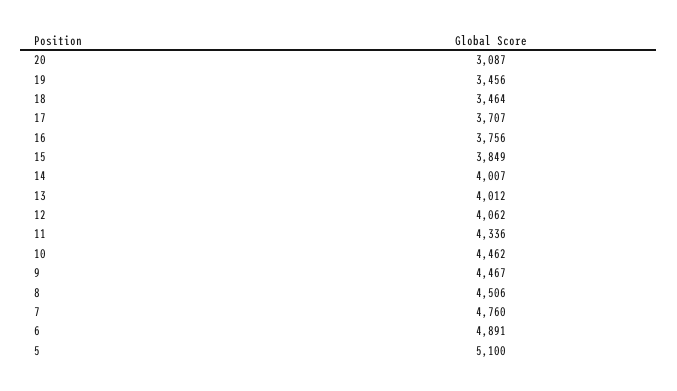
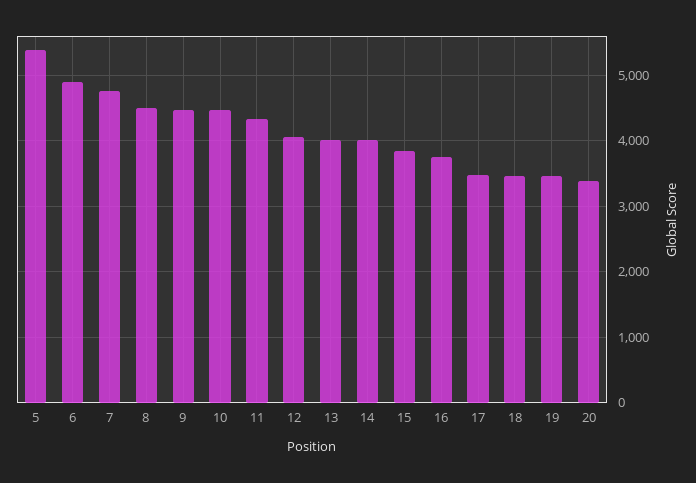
20: 3087 -> 3400
17: 3707 -> 3500
5: 5100 -> 5400

